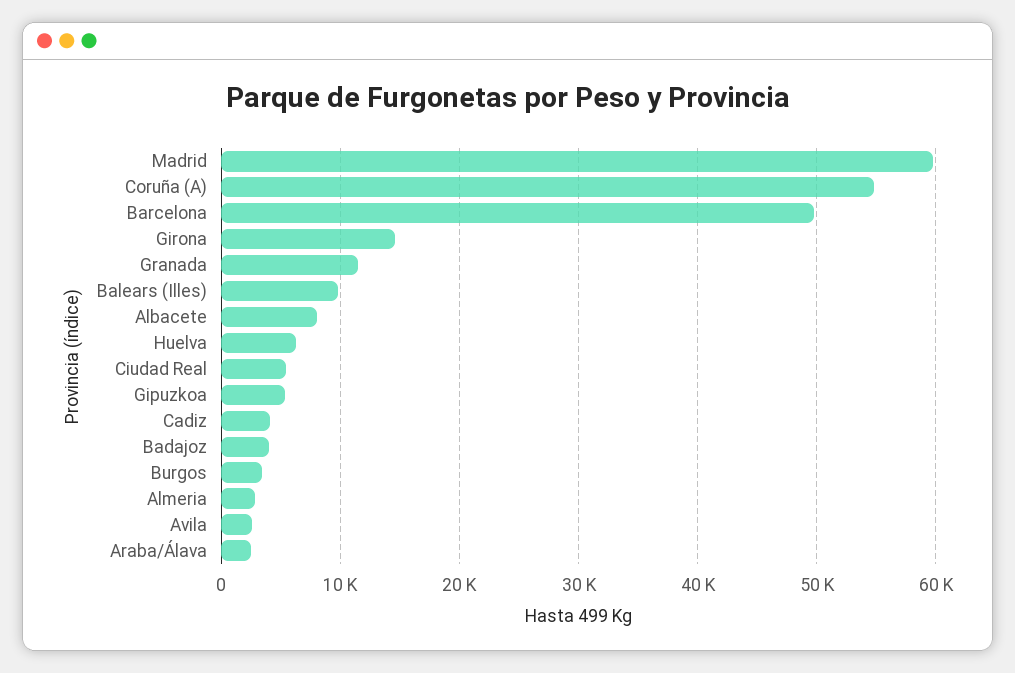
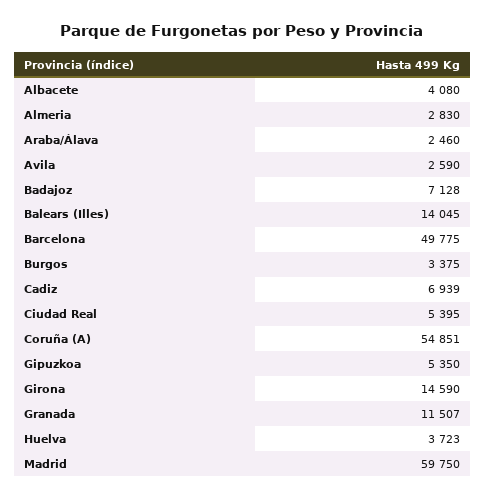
Balears (Illes): 10000 -> 14045
Albacete: 8000 -> 4080
Huelva: 6000 -> 3723
Cadiz: 4000 -> 6939
Badajoz: 4000 -> 7128

